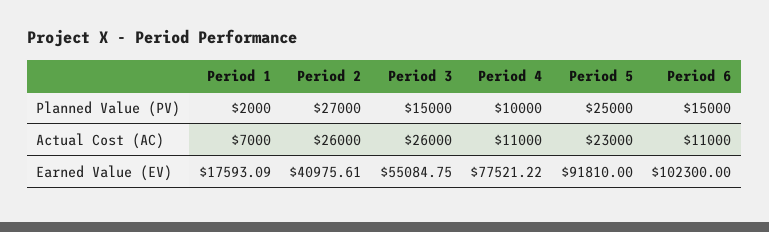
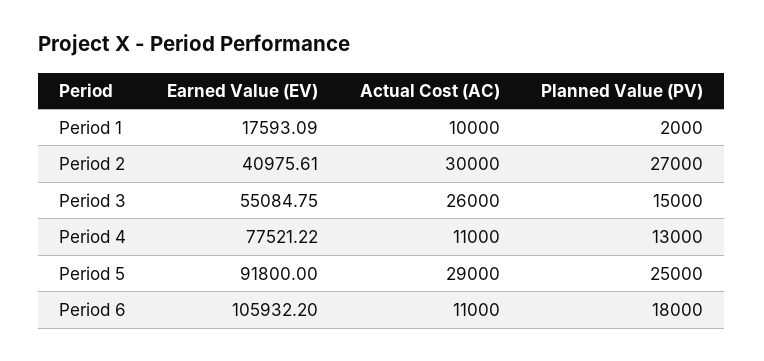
Period 4, Planned Value (PV): 10000 -> 13000
Period 6, Planned Value (PV): 15000 -> 18000
Period 1, Actual Cost (AC): 7000 -> 10000
Period 2, Actual Cost (AC): 26000 -> 30000
Period 5, Actual Cost (AC): 23000 -> 29000
Period 5, Earned Value (EV): 91810 -> 91800
Period 6, Earned Value (EV): 102300 -> 105932.2

